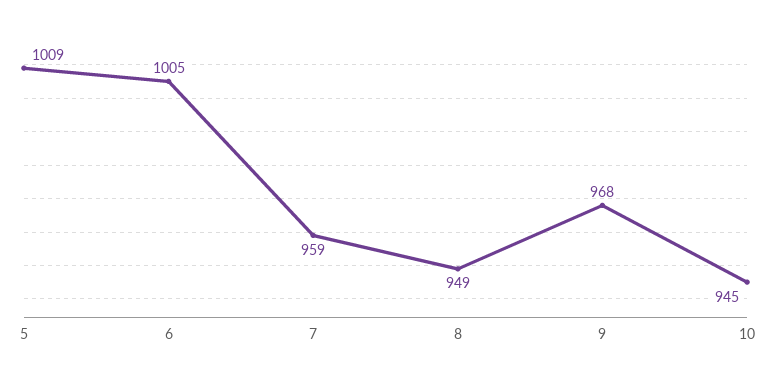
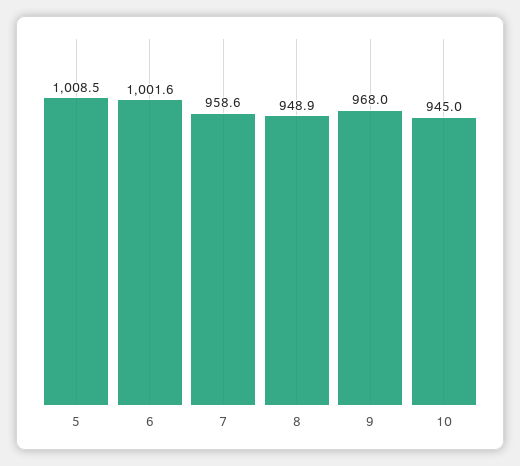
6: 1005 -> 1001.6

